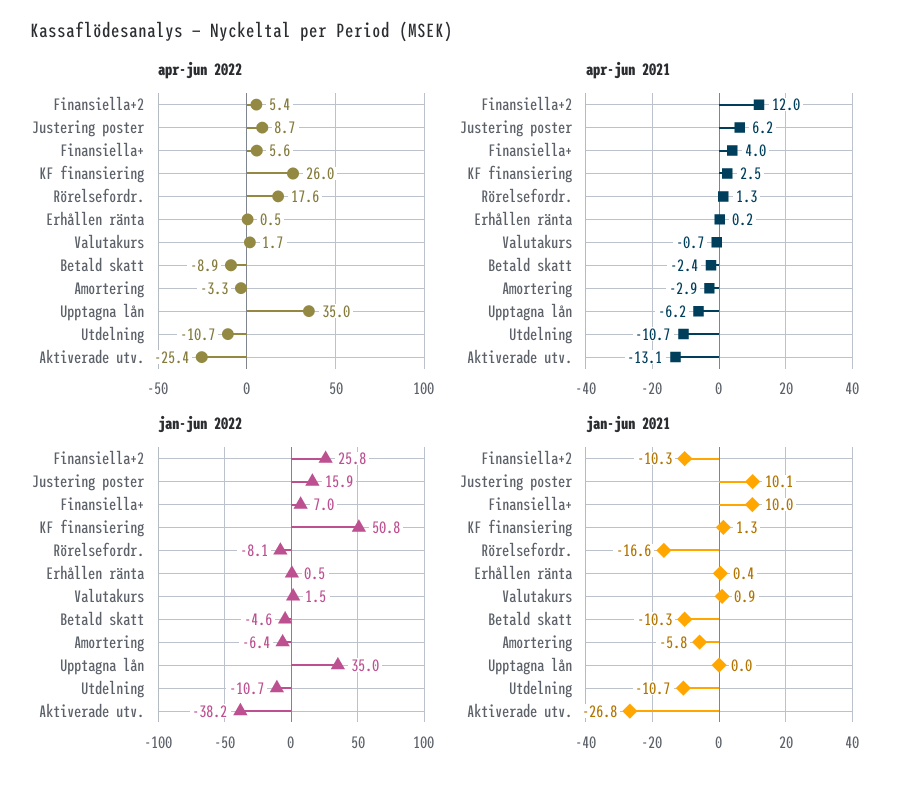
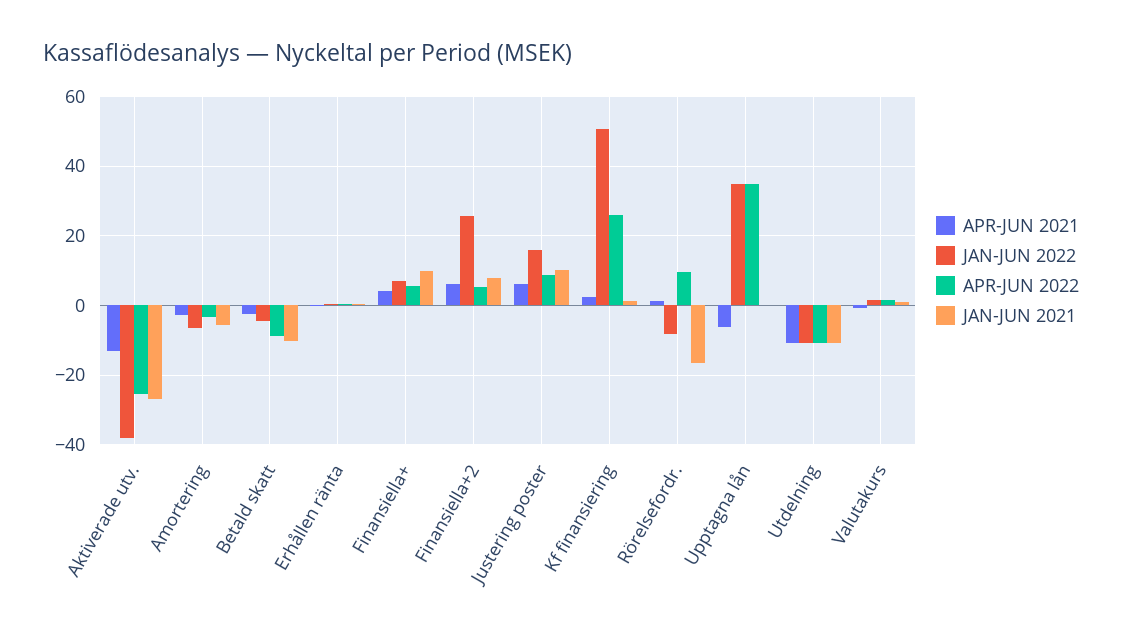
apr-jun 2022, Rörelsefordr.: 17.6 -> 10
apr-jun 2021, Finansiella+2: 12 -> 6
jan-jun 2021, Finansiella+2: -10.3 -> 8

